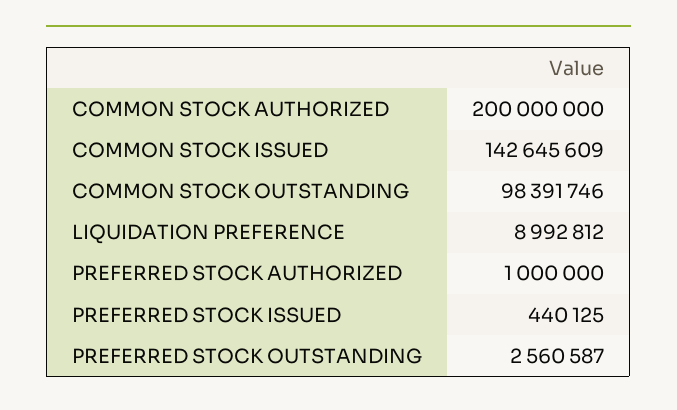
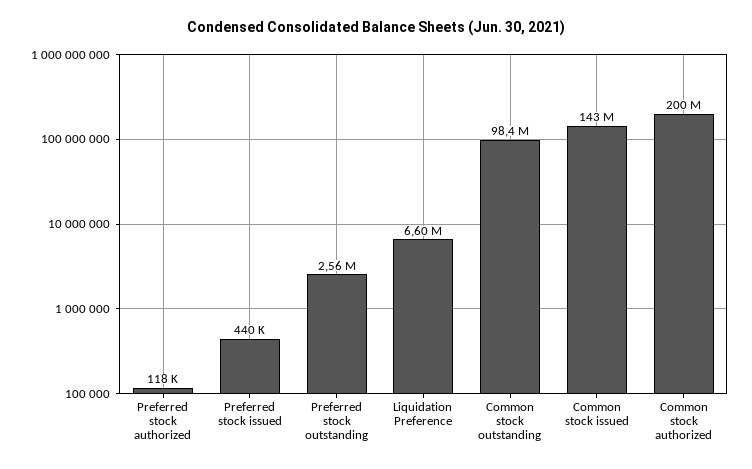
LIQUIDATION PREFERENCE: 8992812 -> 6600000
PREFERRED STOCK AUTHORIZED: 1000000 -> 118000

